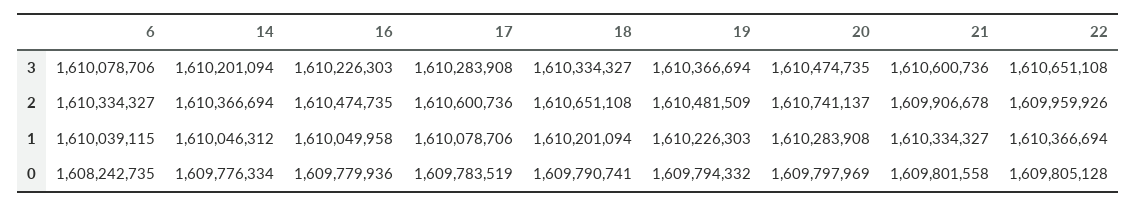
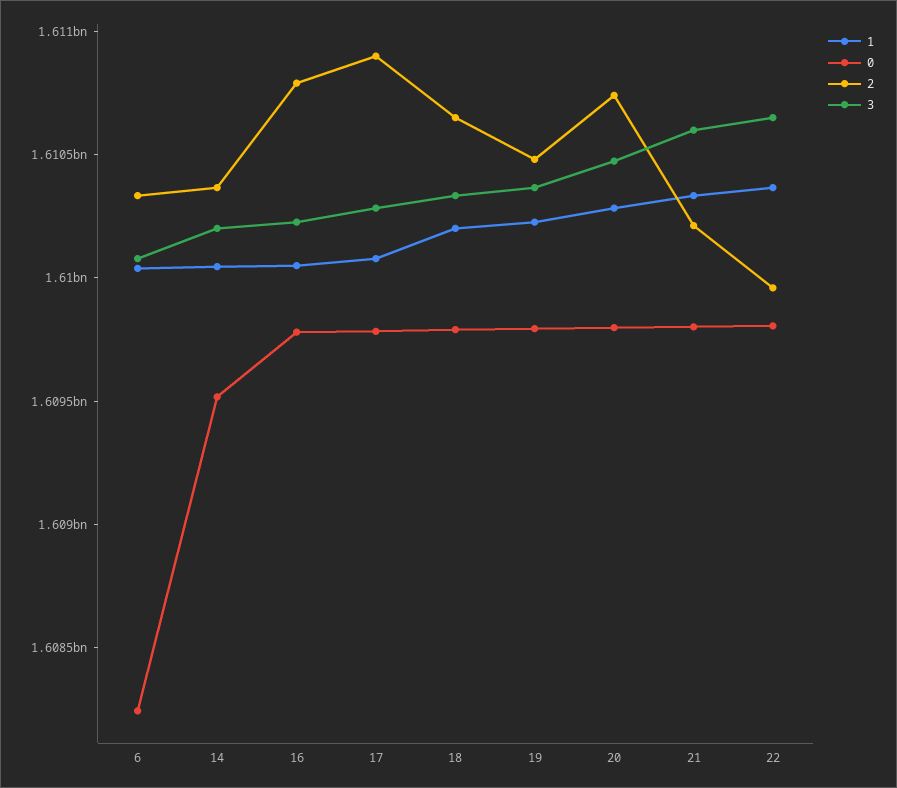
2, 16: 1610474735 -> 1610800000
2, 17: 1610600736 -> 1610900000
2, 21: 1609906678 -> 1610200000
0, 14: 1609776334 -> 1609500000

